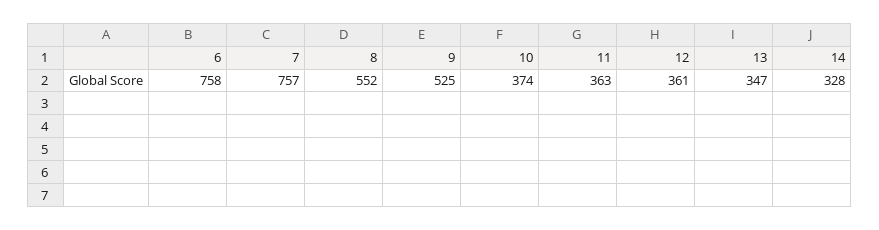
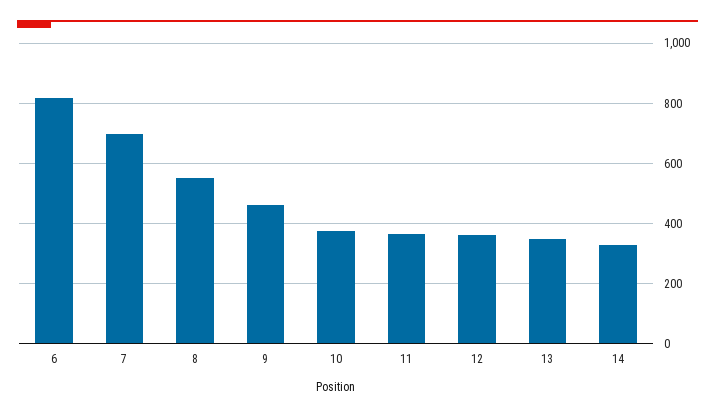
6: 758 -> 820
7: 757 -> 700
9: 525 -> 460

